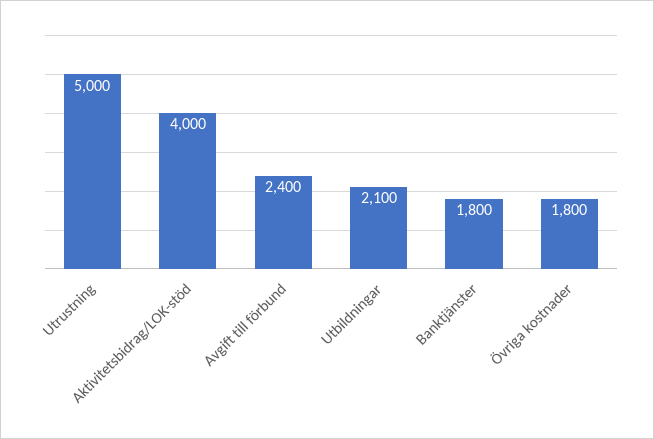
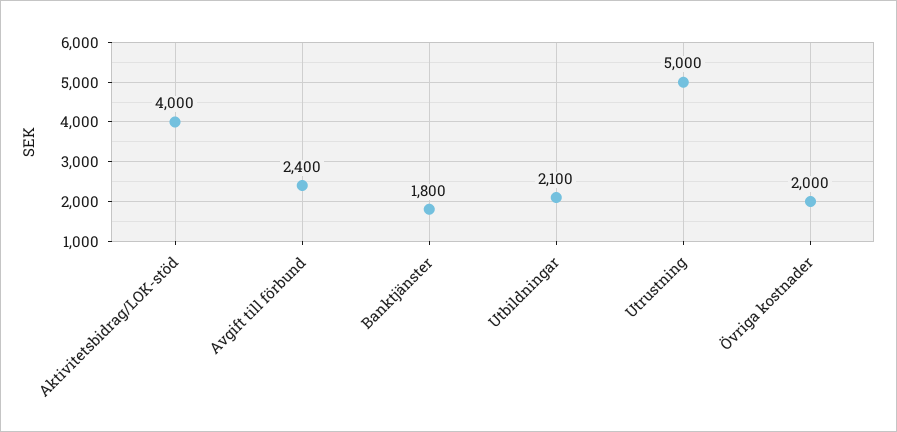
Övriga kostnader: 1800 -> 2000

